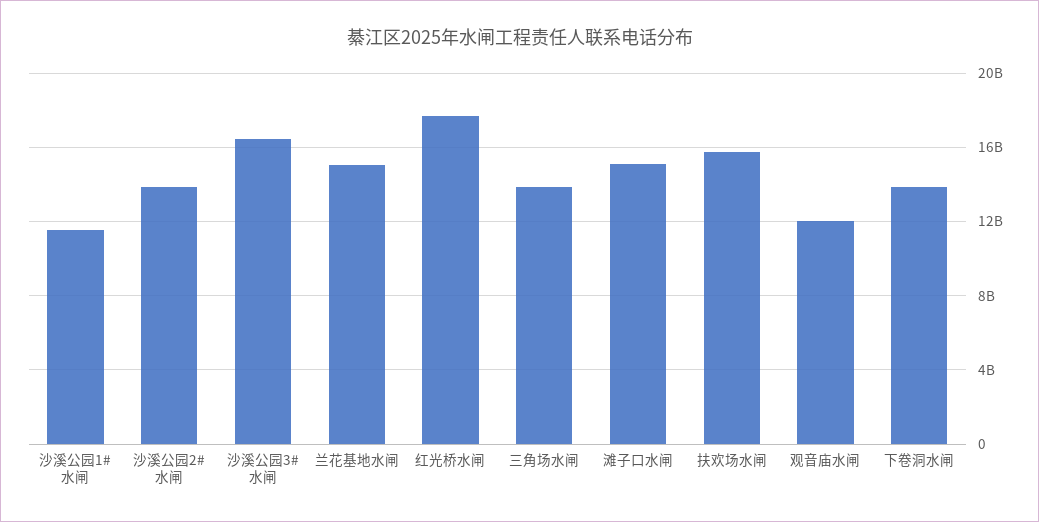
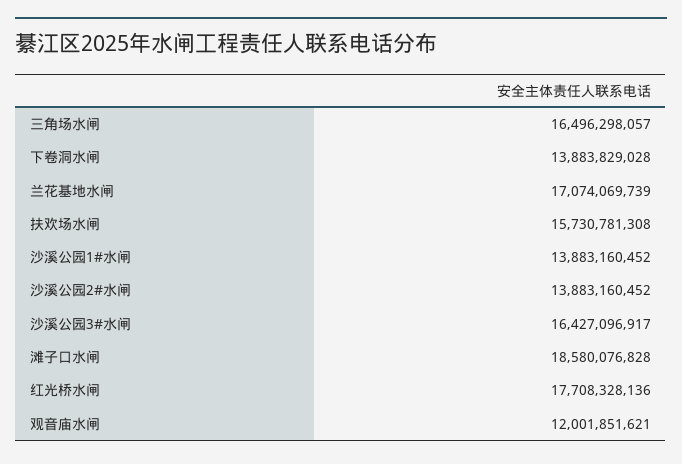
沙溪公园1#水闸: 11500000000 -> 13883160452
兰花基地水闸: 15000000000 -> 17074069739
三角场水闸: 14000000000 -> 16496298057
滩子口水闸: 15000000000 -> 18580076828

